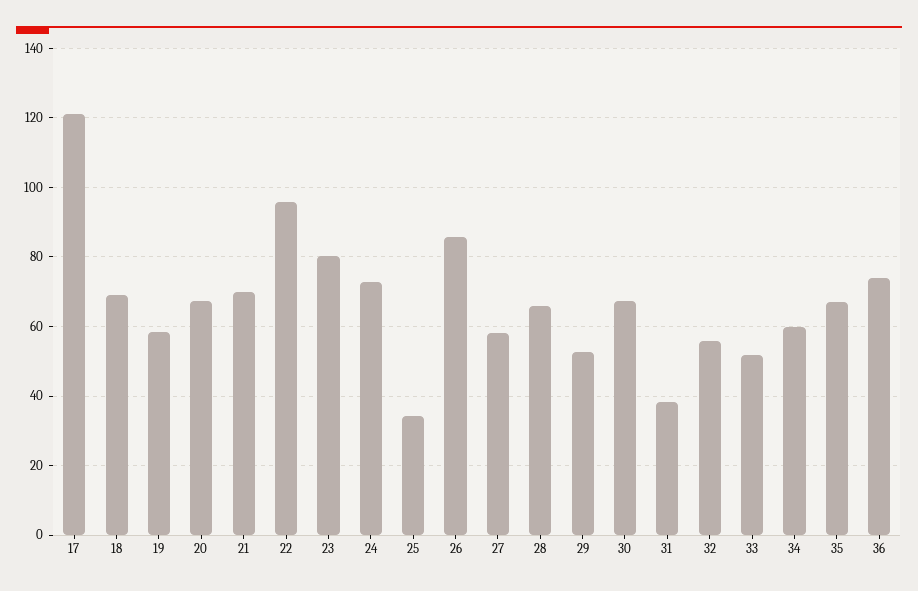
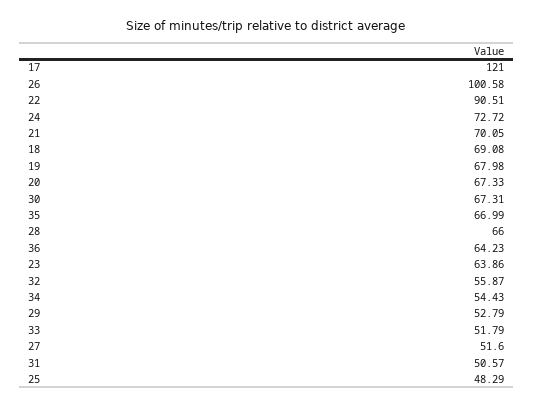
19: 58 -> 67.98
22: 96 -> 90.51
23: 80 -> 63.86
25: 34 -> 48.29
26: 86 -> 100.58
27: 58 -> 51.6
31: 38 -> 50.57
34: 60 -> 54.43
36: 74 -> 64.23

